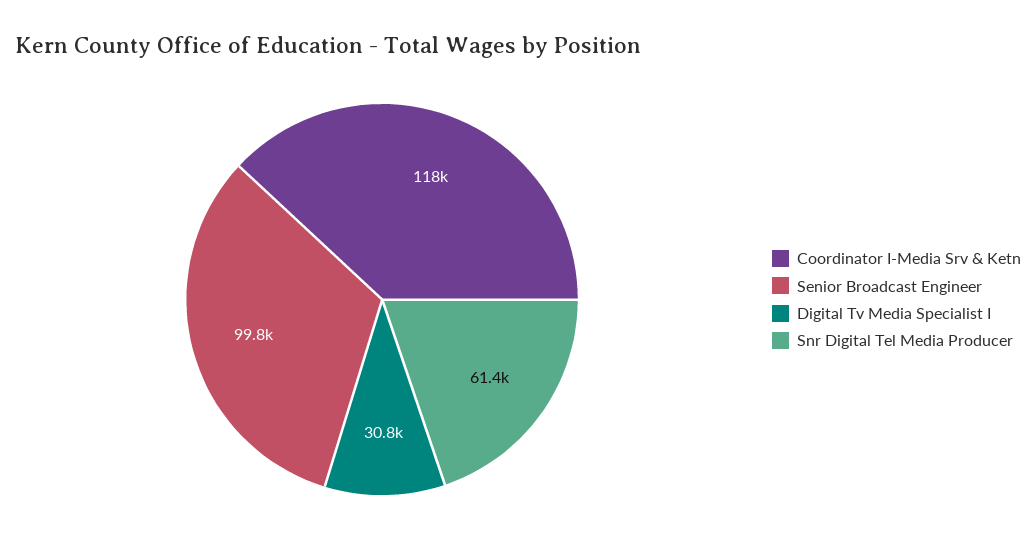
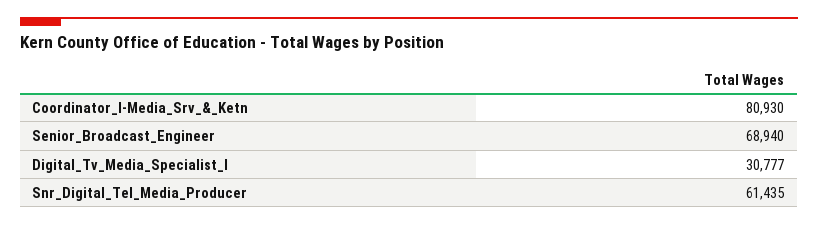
Coordinator I-Media Srv & Ketn: 118000 -> 80930
Senior Broadcast Engineer: 99800 -> 68940

